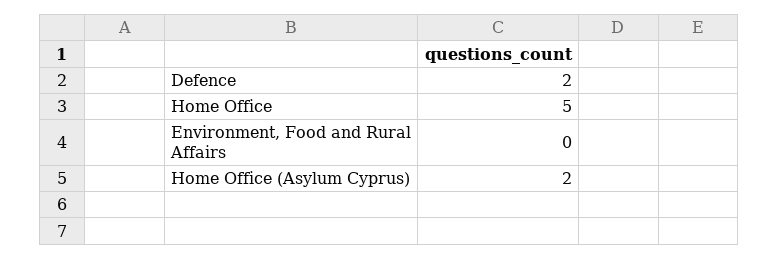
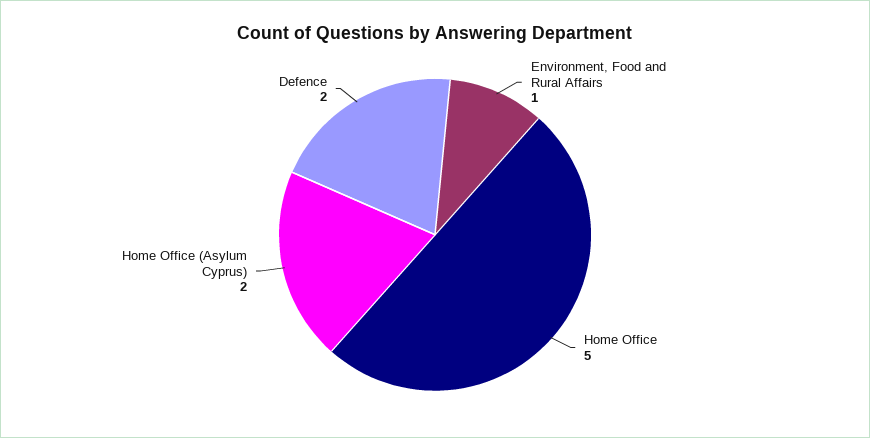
Environment, Food and Rural Affairs: 0 -> 1

